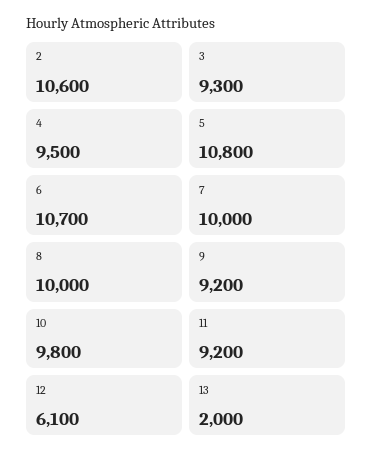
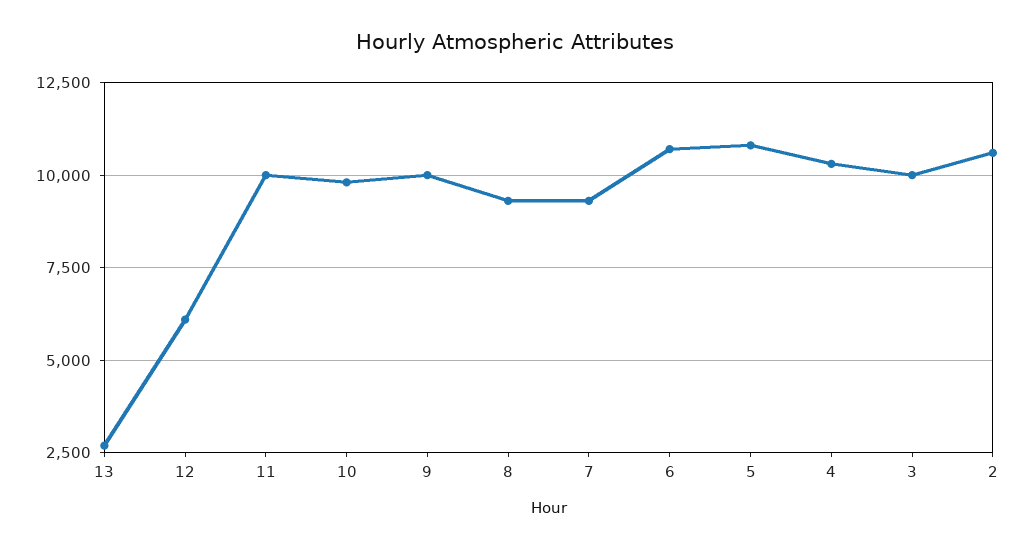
3: 9300 -> 10000
4: 9500 -> 10250
7: 10000 -> 9250
8: 10000 -> 9250
9: 9200 -> 10000
11: 9200 -> 10000
13: 2000 -> 2750

